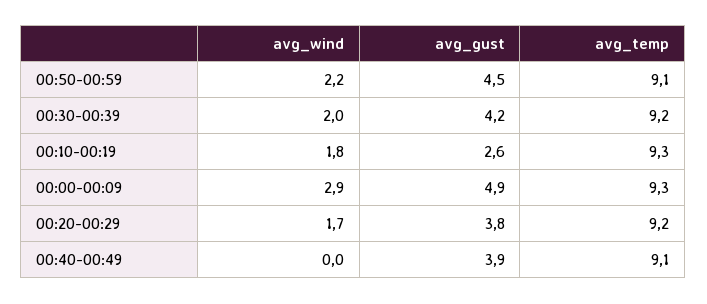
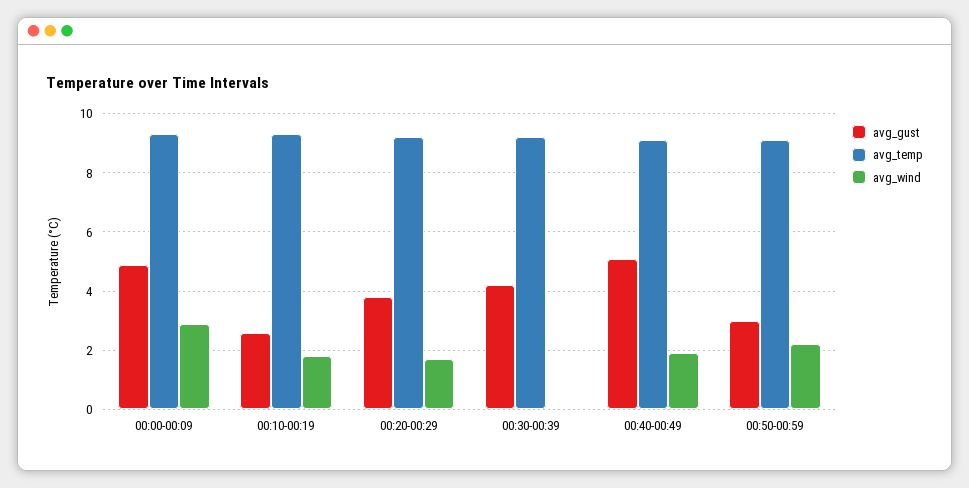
avg_gust, 00:50-00:59: 4.5 -> 3
avg_wind, 00:30-00:39: 2 -> 0
avg_wind, 00:40-00:49: 0 -> 2
avg_gust, 00:40-00:49: 3.9 -> 5

